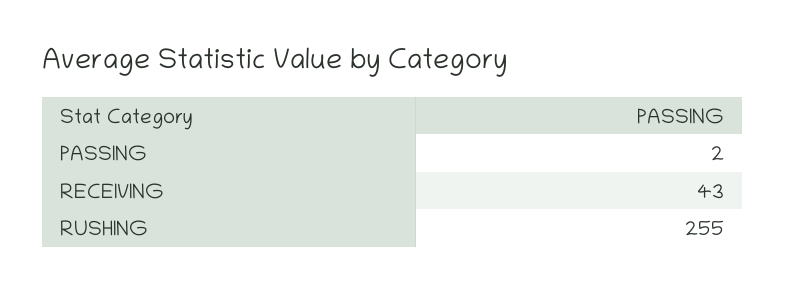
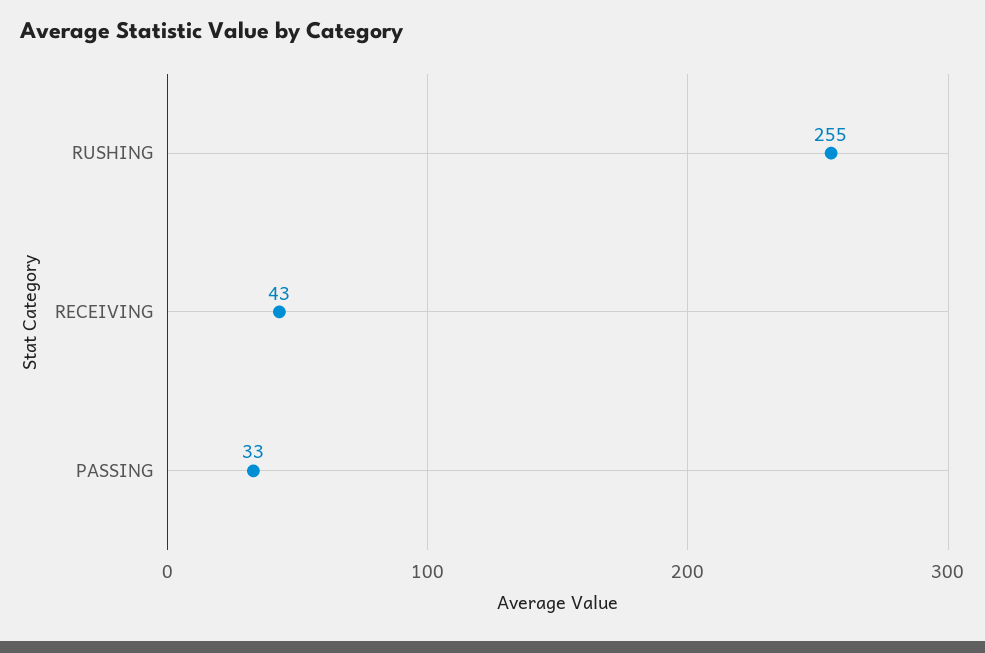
PASSING: 2 -> 33

